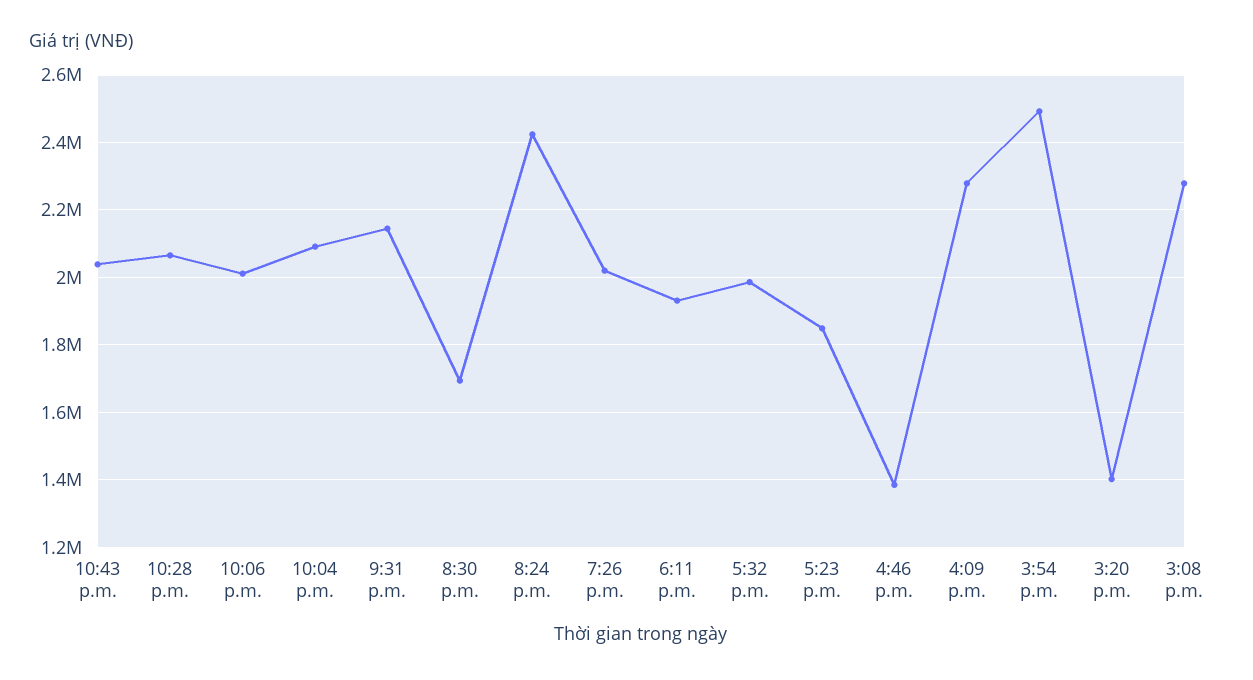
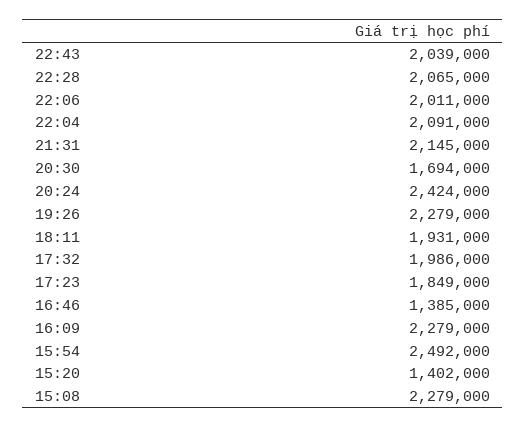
7:26 p.m.: 2020000 -> 2279000

